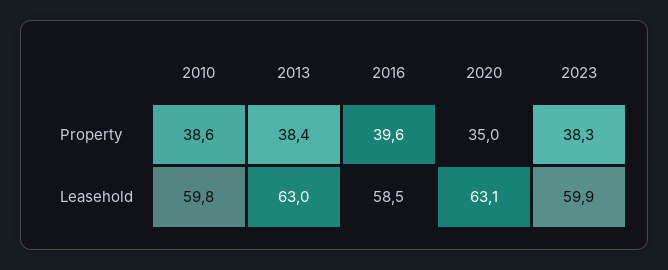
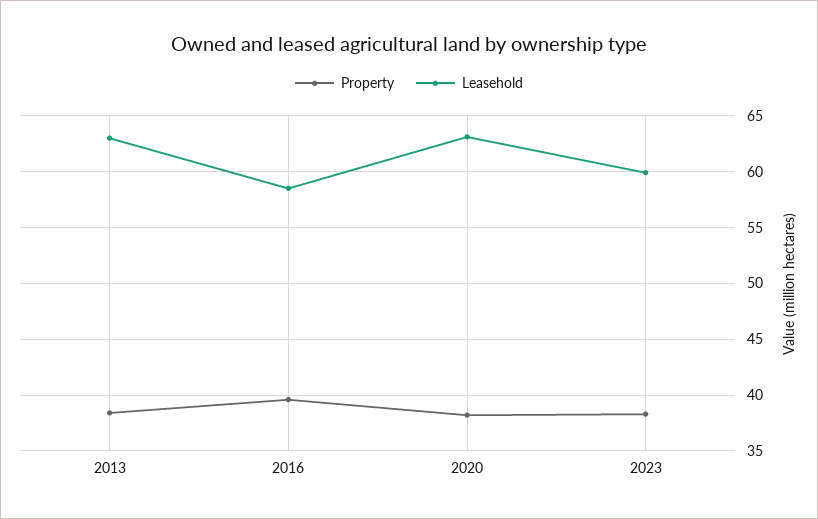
Property, 2010: 38.6 -> none
Property, 2020: 35 -> 38
Leasehold, 2010: 59.8 -> none

